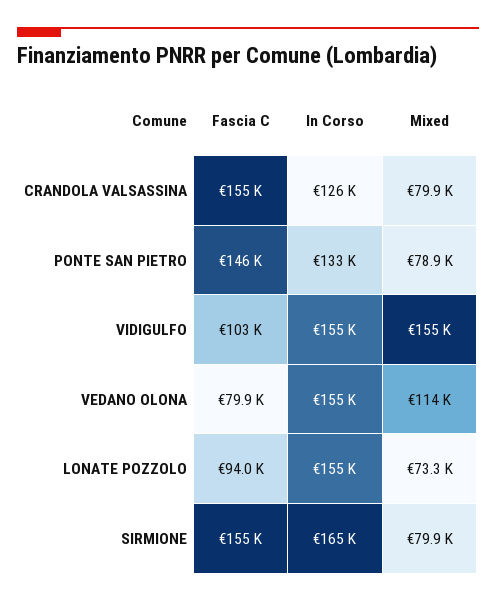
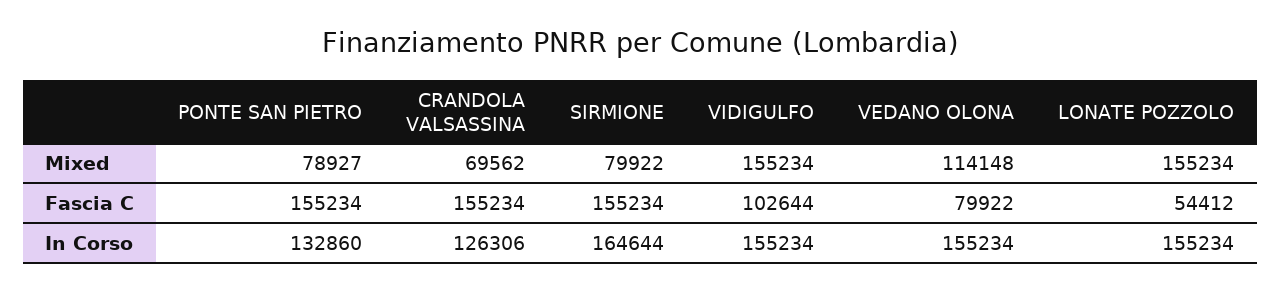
Mixed, CRANDOLA VALSASSINA: 79900 -> 69562
Fascia C, PONTE SAN PIETRO: 146000 -> 155234
Fascia C, LONATE POZZOLO: 94000 -> 54412
Mixed, LONATE POZZOLO: 73300 -> 155234

